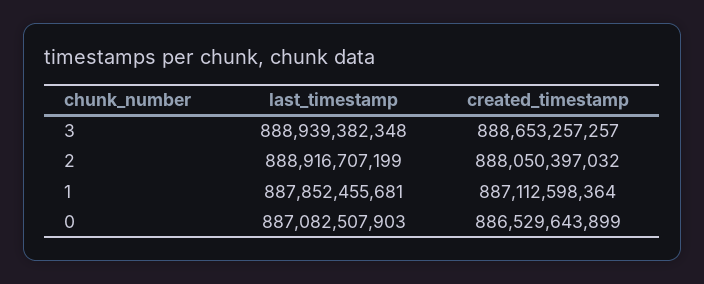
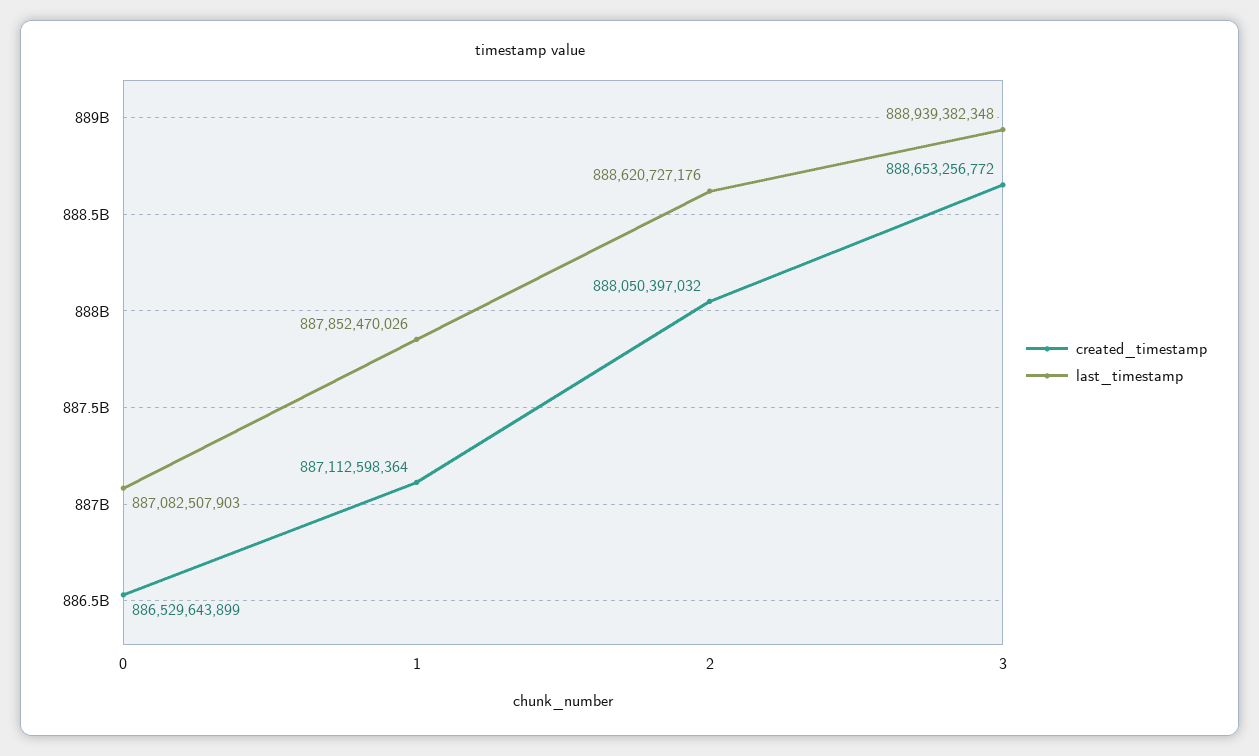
created_timestamp, 3: 888653257257 -> 888653256772
last_timestamp, 2: 888916707199 -> 888620727176
last_timestamp, 1: 887852455681 -> 887852470026

